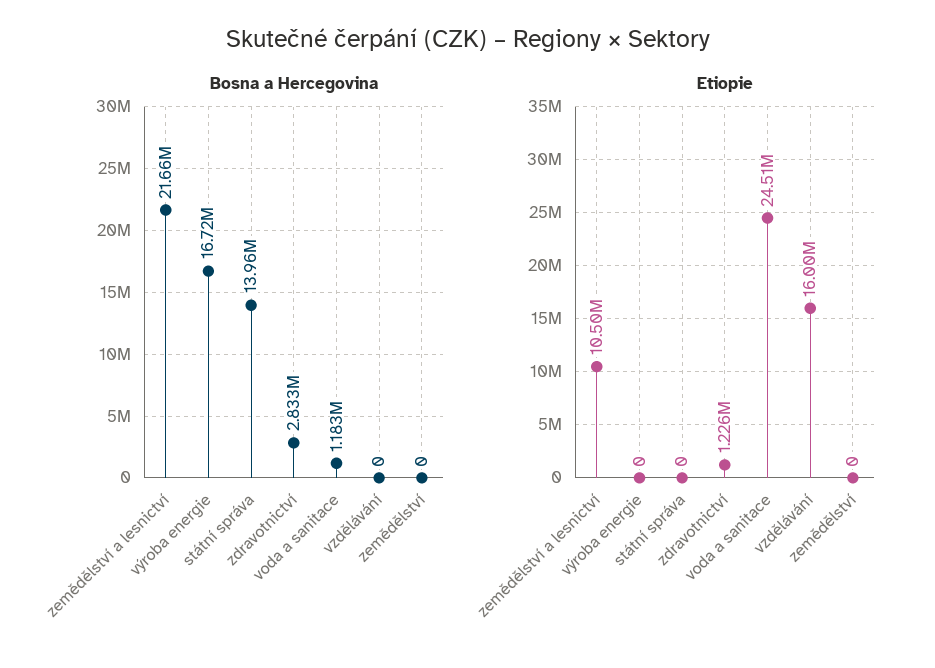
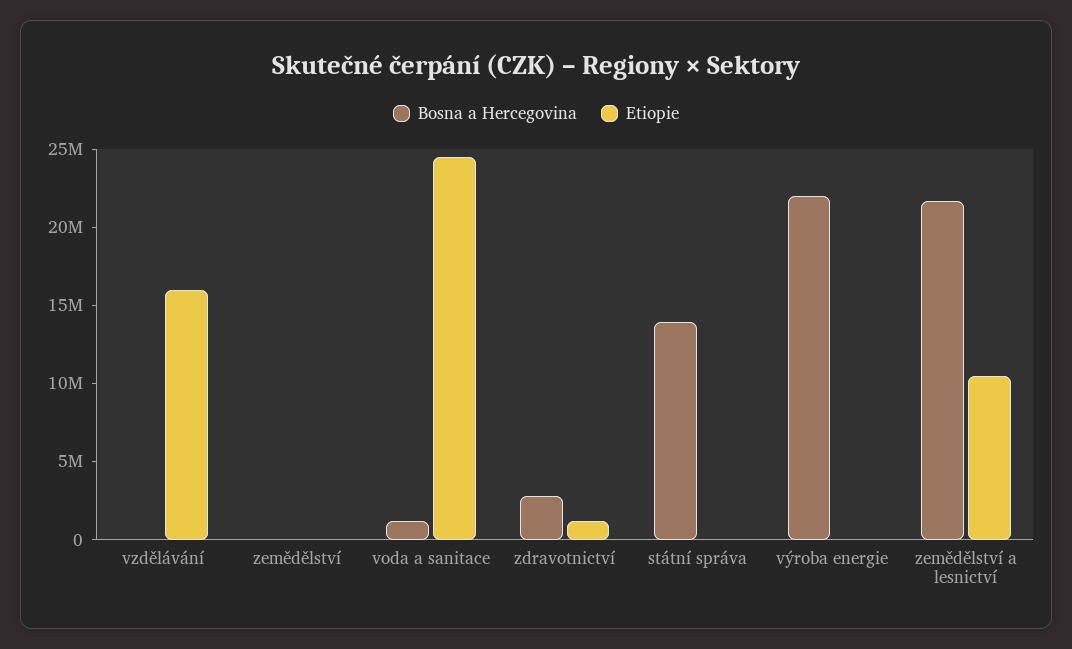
Bosna a Hercegovina, výroba energie: 16720000 -> 22000000

